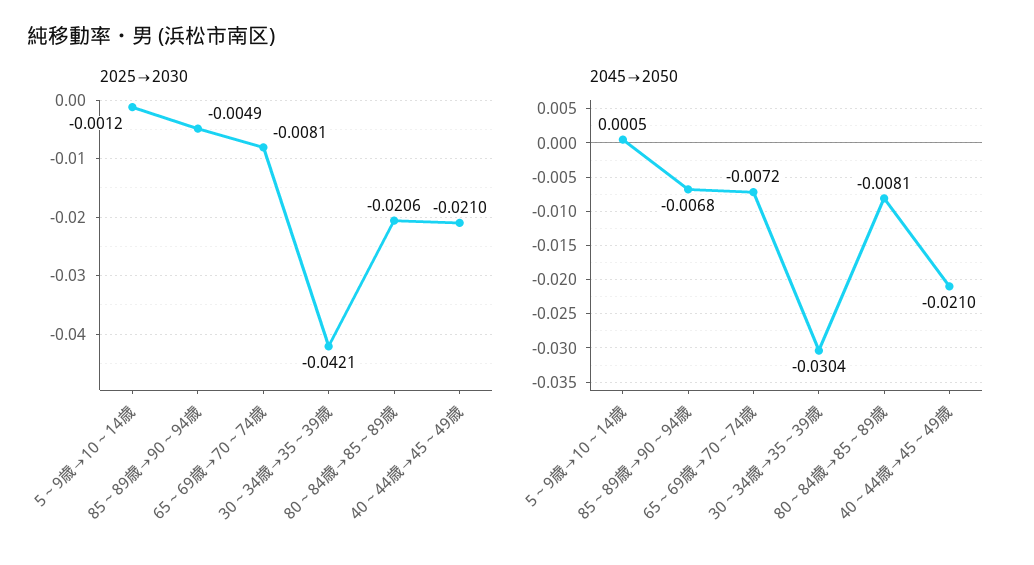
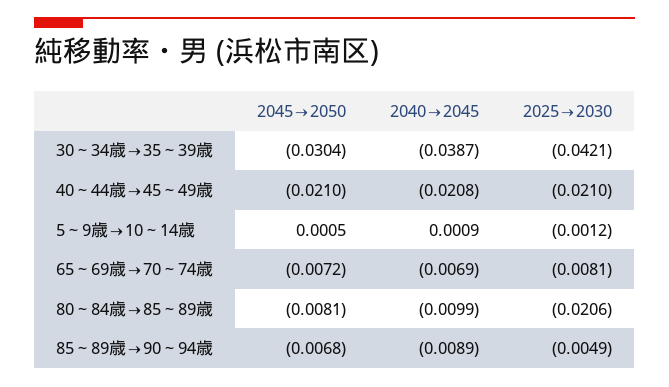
2040→2045, 30～34歳→35～39歳: none -> -0.0387
2040→2045, 40～44歳→45～49歳: none -> -0.0208
2040→2045, 5～9歳→10～14歳: none -> 0.0009
2040→2045, 65～69歳→70～74歳: none -> -0.0069
2040→2045, 80～84歳→85～89歳: none -> -0.0099
2040→2045, 85～89歳→90～94歳: none -> -0.0089

